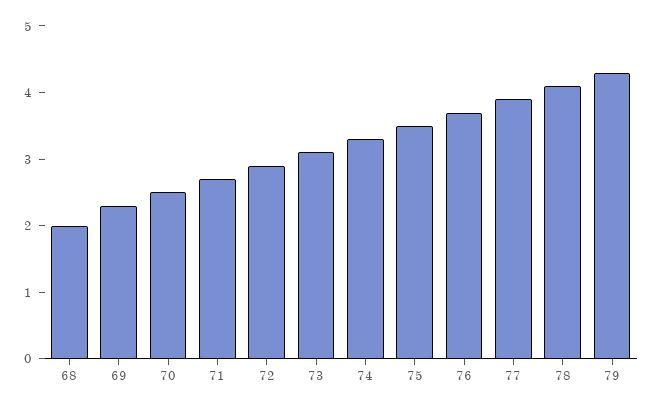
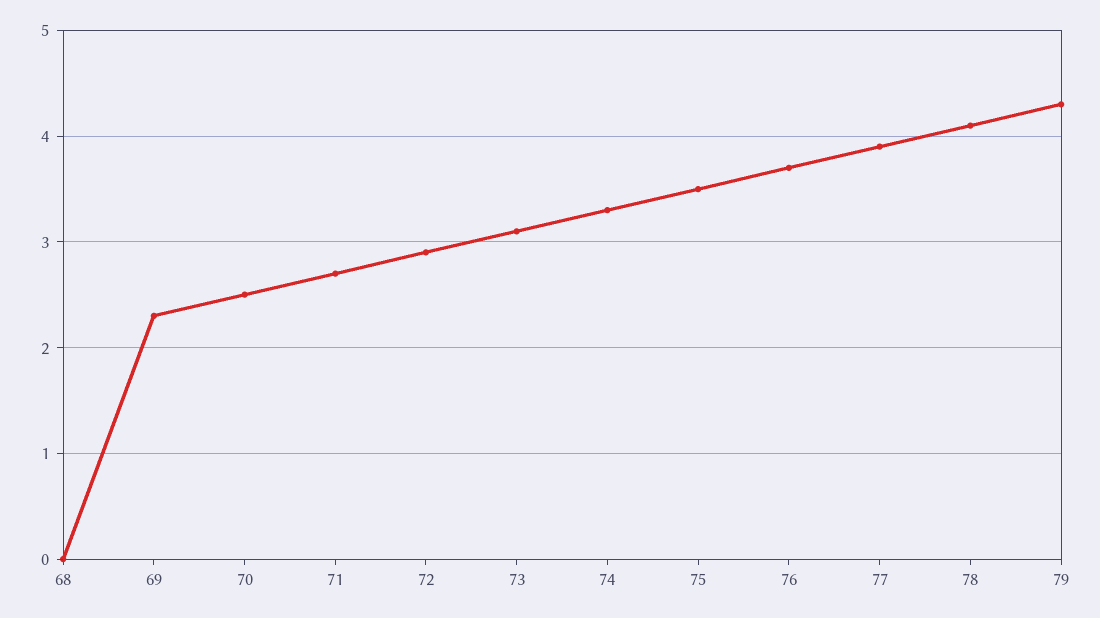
68: 2 -> 0

